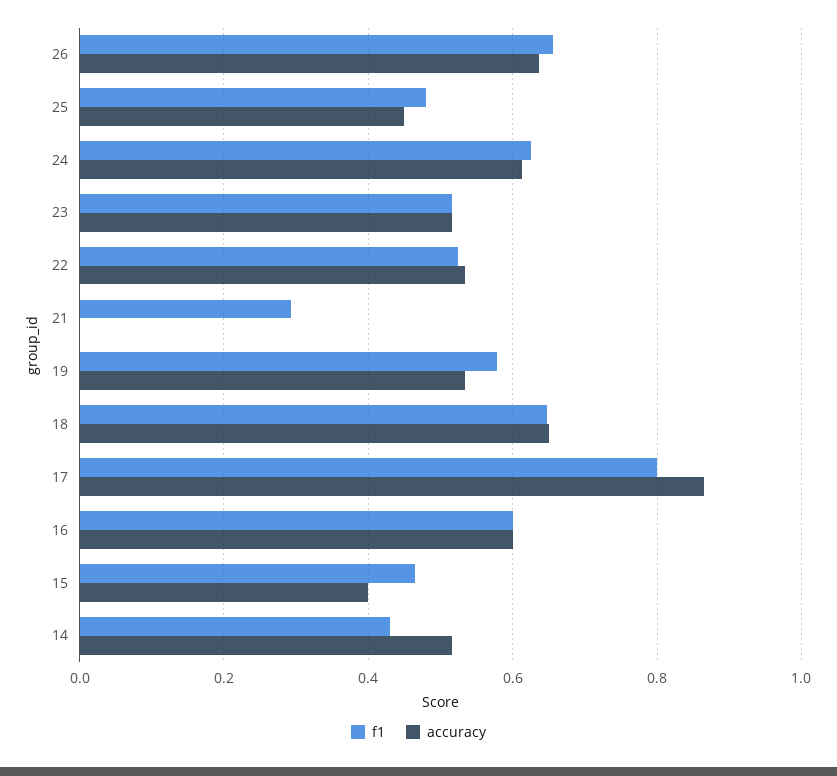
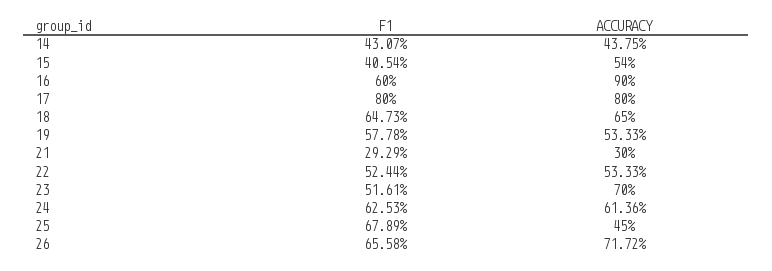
accuracy, 26: 0.64 -> 0.7172
f1, 25: 0.48 -> 0.6789
accuracy, 23: 0.52 -> 0.7
accuracy, 21: 0 -> 0.3
accuracy, 17: 0.86 -> 0.8
accuracy, 16: 0.6 -> 0.9
f1, 15: 0.46 -> 0.4054
accuracy, 15: 0.4 -> 0.54
accuracy, 14: 0.52 -> 0.4375

